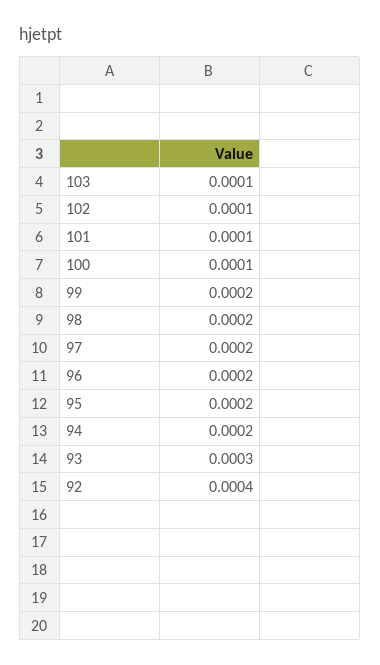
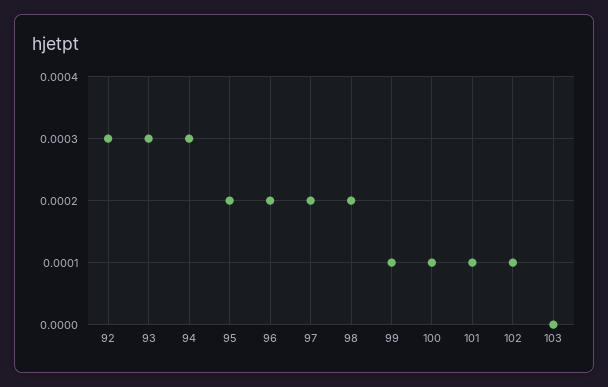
103: 0.0001 -> 0
99: 0.0002 -> 0.0001
94: 0.0002 -> 0.0003
92: 0.0004 -> 0.0003

